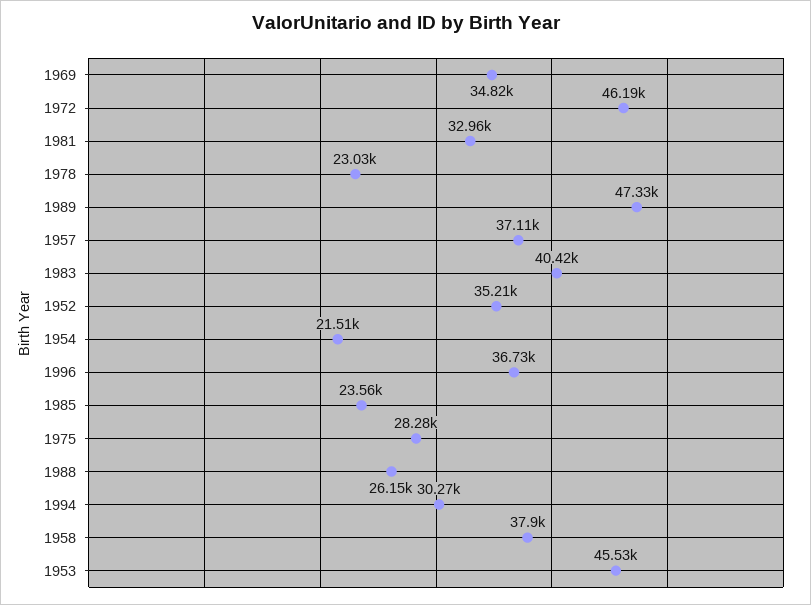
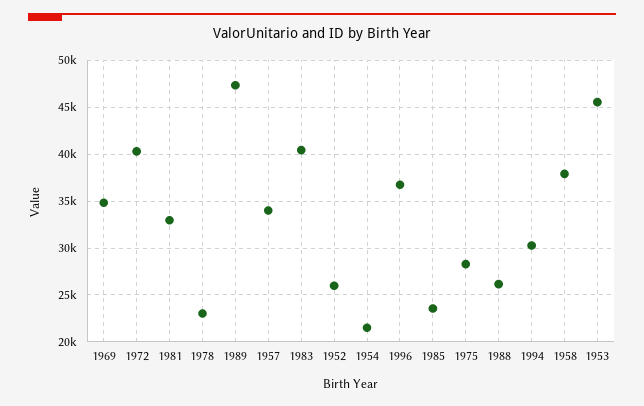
1972: 46190 -> 40000
1957: 37110 -> 34000
1952: 35210 -> 26000

